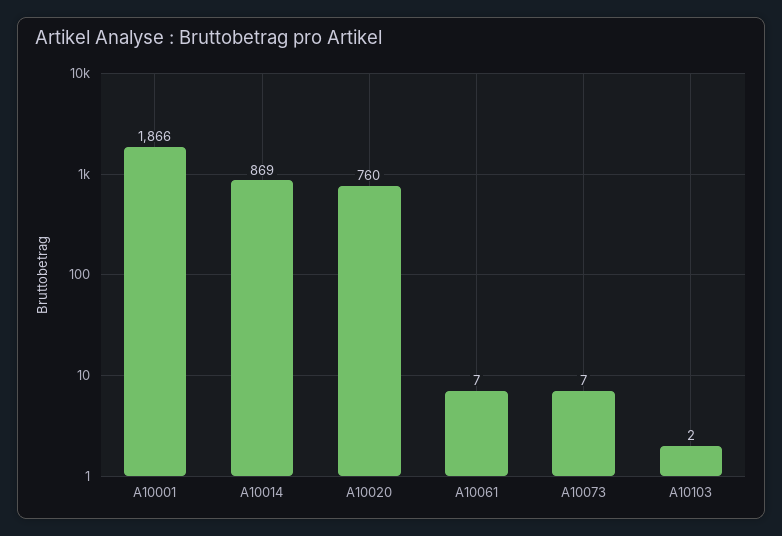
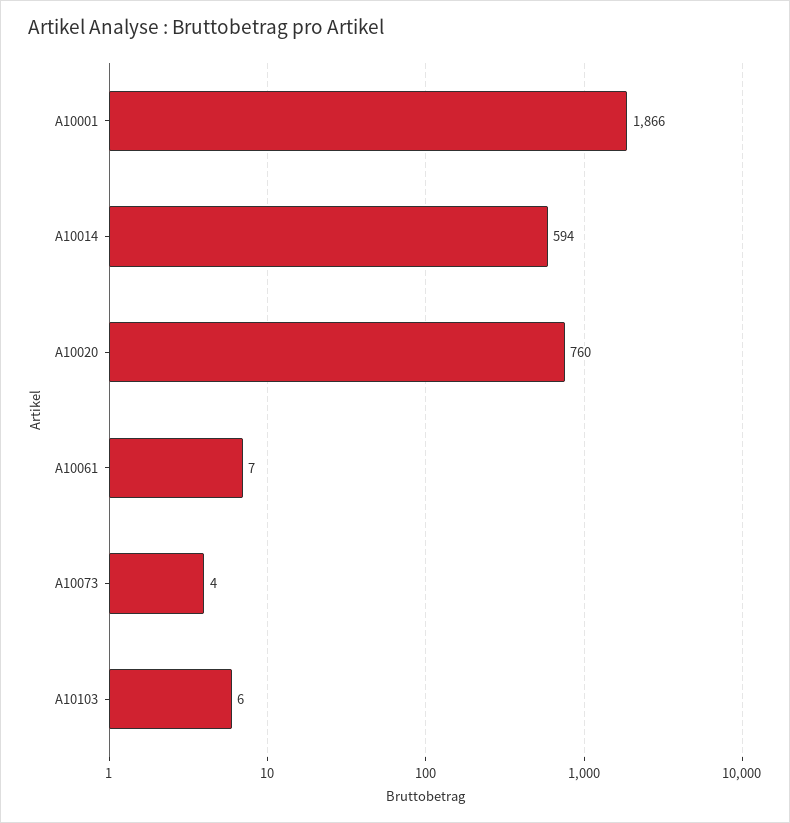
A10014: 869 -> 594
A10073: 7 -> 4
A10103: 2 -> 6

